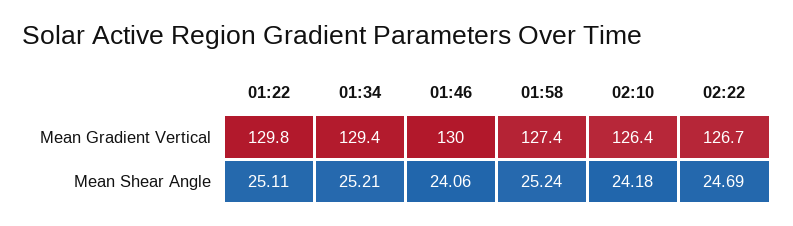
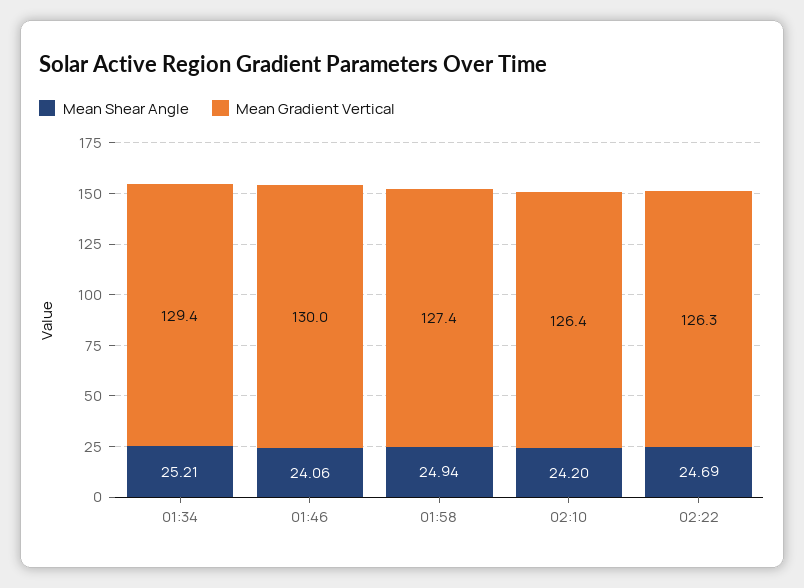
Mean Gradient Vertical, 01:22: 129.8 -> none
Mean Gradient Vertical, 02:22: 126.7 -> 126.3
Mean Shear Angle, 01:22: 25.11 -> none
Mean Shear Angle, 01:58: 25.24 -> 24.94
Mean Shear Angle, 02:10: 24.18 -> 24.2

